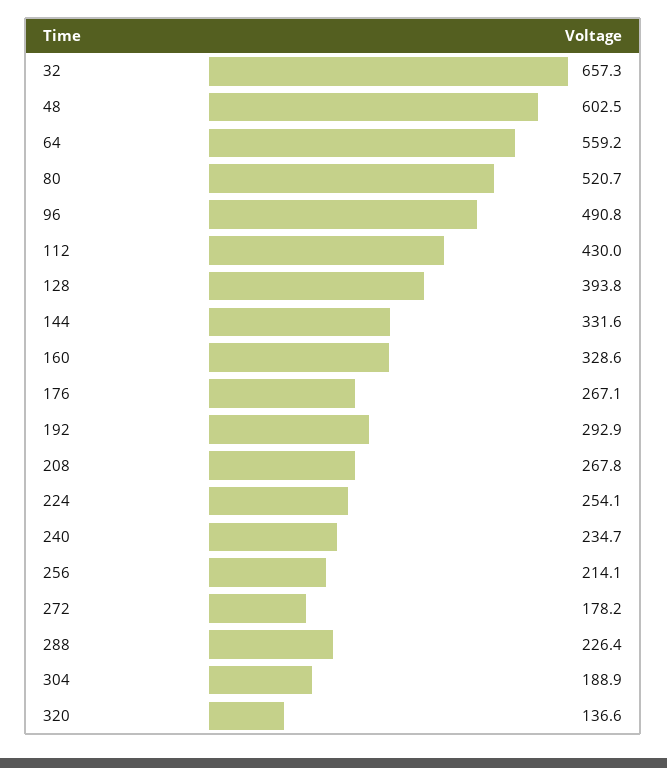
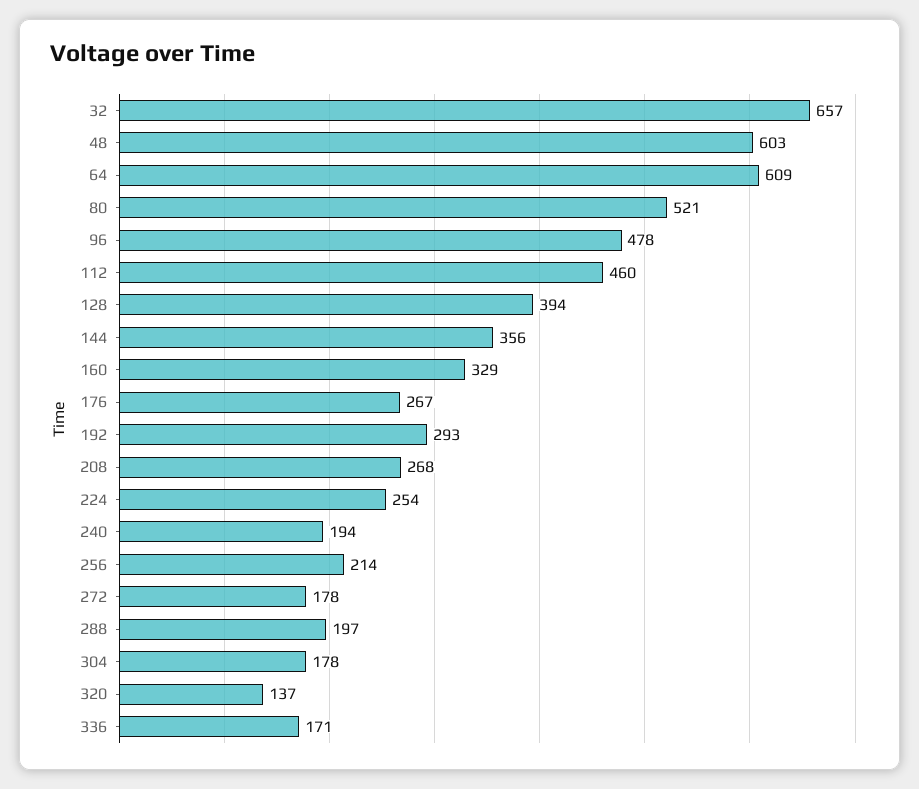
64: 559.2 -> 609
96: 490.8 -> 478
112: 430 -> 460
144: 331.6 -> 356
240: 234.7 -> 194
288: 226.4 -> 197
304: 188.9 -> 178
336: none -> 171

